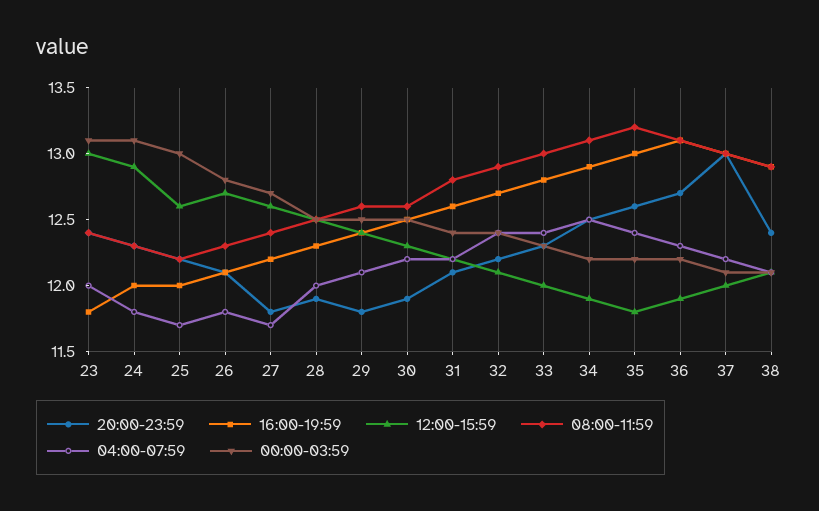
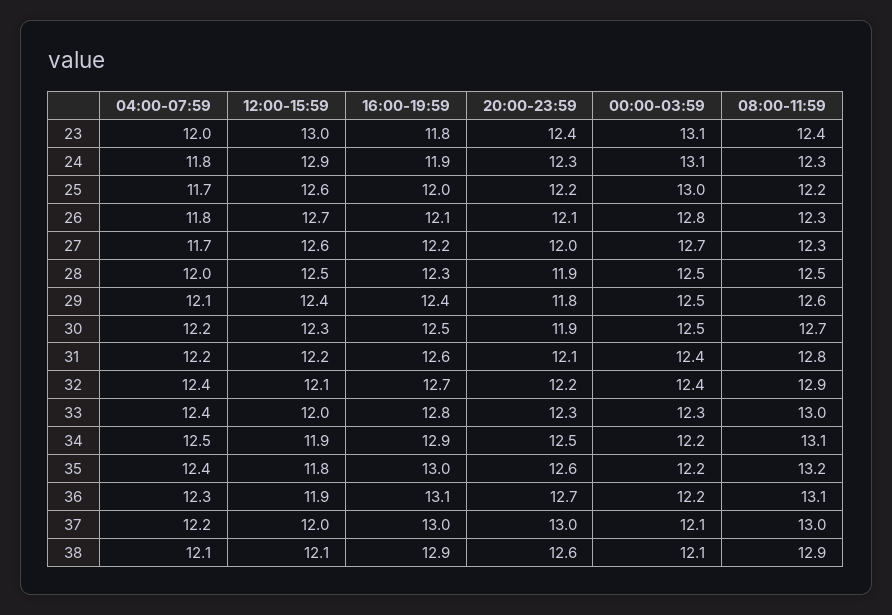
16:00-19:59, 24: 12 -> 11.9
20:00-23:59, 27: 11.8 -> 12
08:00-11:59, 27: 12.4 -> 12.3
08:00-11:59, 30: 12.6 -> 12.7
20:00-23:59, 38: 12.4 -> 12.6

